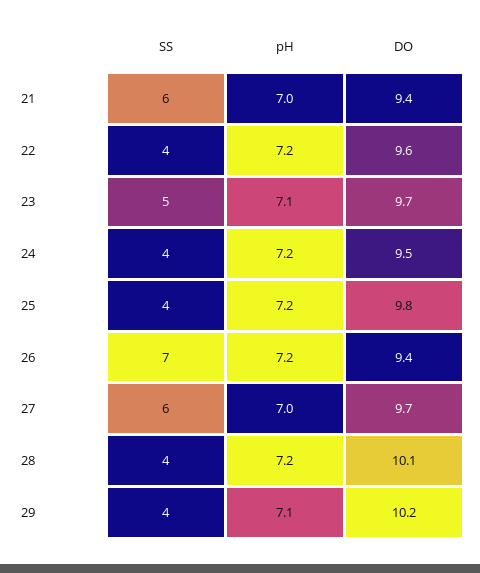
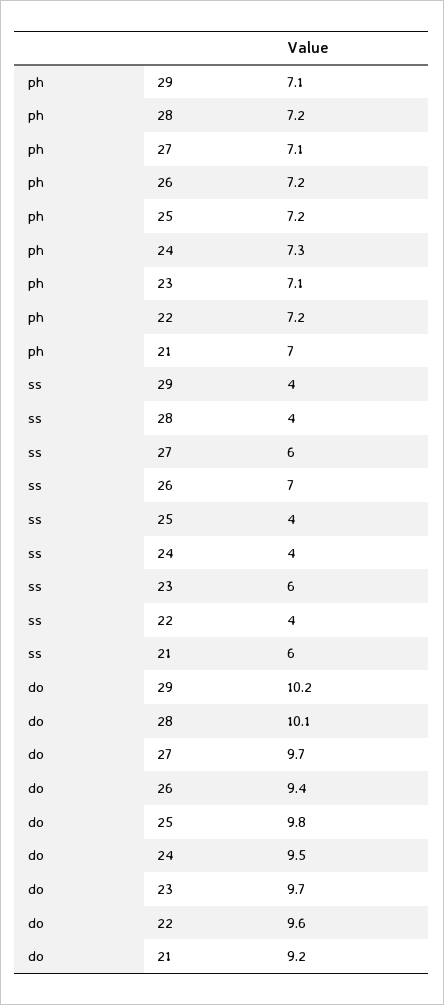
DO, 21: 9.4 -> 9.2
SS, 23: 5 -> 6
pH, 24: 7.2 -> 7.3
pH, 27: 7 -> 7.1

